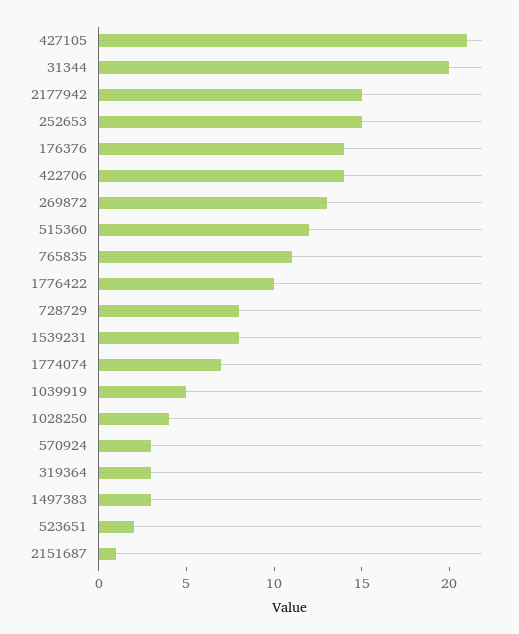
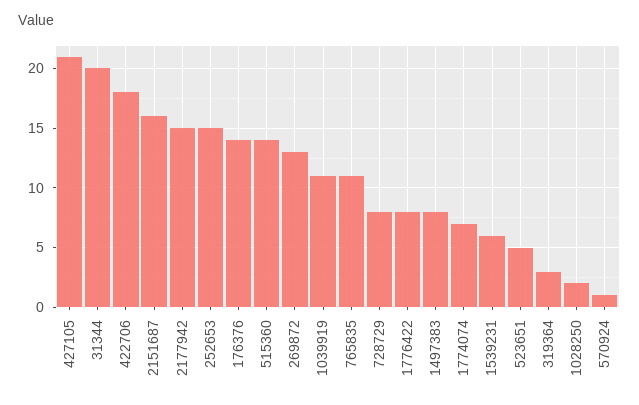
422706: 14 -> 18
515360: 12 -> 14
1776422: 10 -> 8
1539231: 8 -> 6
1039919: 5 -> 11
1028250: 4 -> 2
570924: 3 -> 1
1497383: 3 -> 8
523651: 2 -> 5
2151687: 1 -> 16

